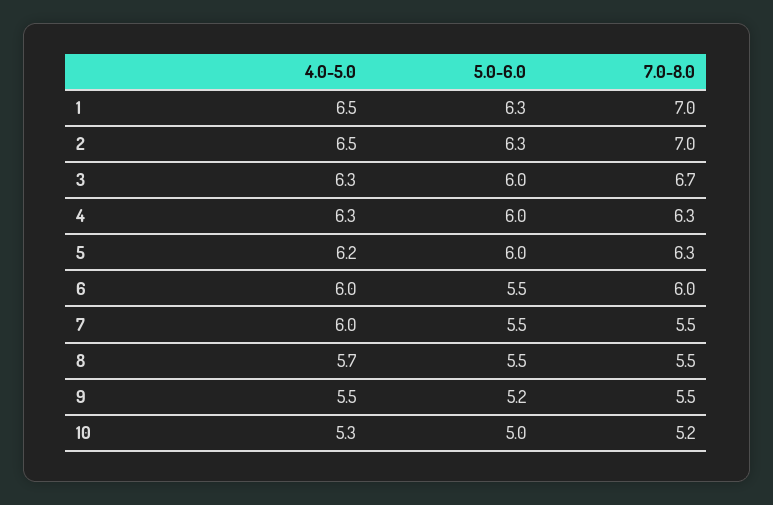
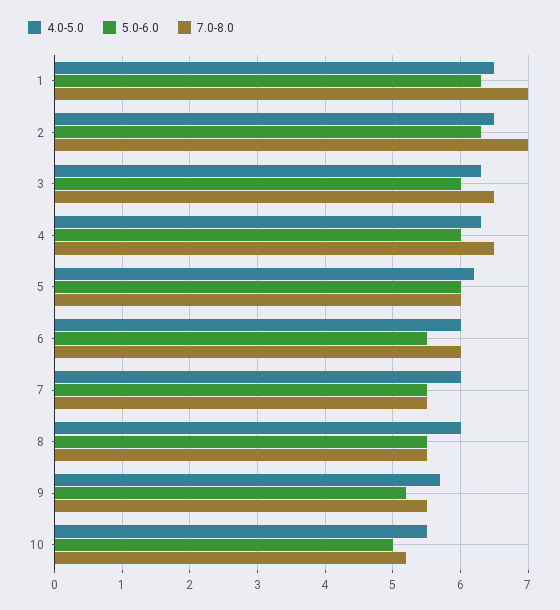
7.0-8.0, 3: 6.7 -> 6.5
7.0-8.0, 4: 6.3 -> 6.5
7.0-8.0, 5: 6.3 -> 6
4.0-5.0, 8: 5.7 -> 6
4.0-5.0, 9: 5.5 -> 5.7
4.0-5.0, 10: 5.3 -> 5.5

